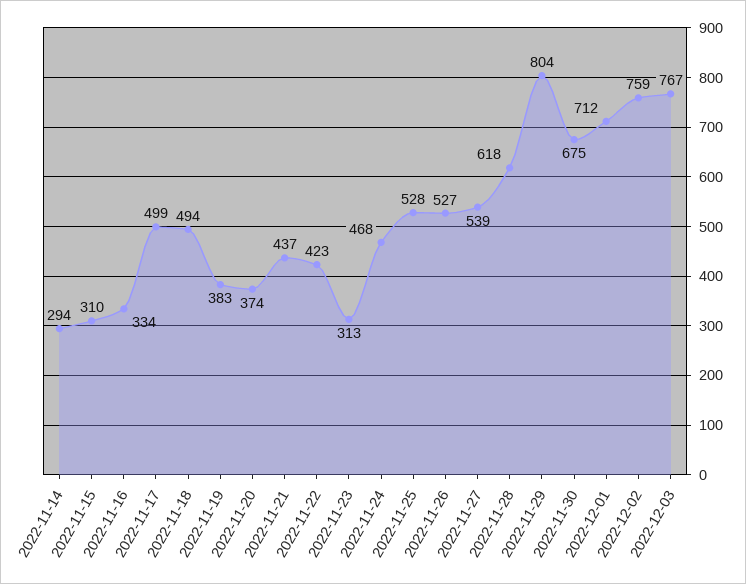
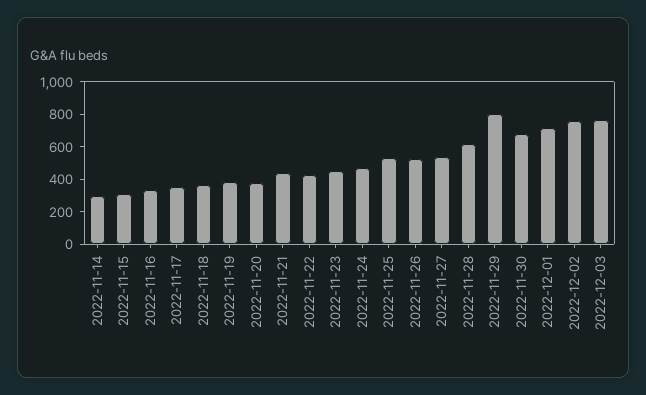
2022-11-17: 499 -> 350
2022-11-18: 494 -> 350
2022-11-23: 313 -> 450

